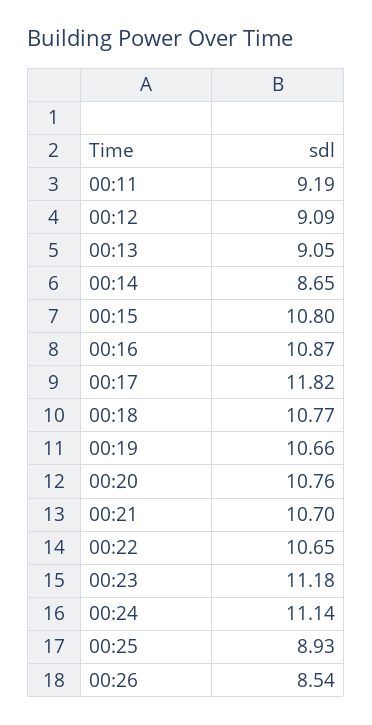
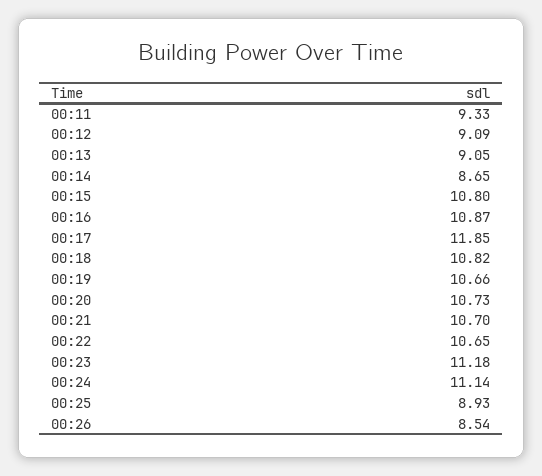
00:11: 9.19 -> 9.33
00:17: 11.82 -> 11.85
00:18: 10.77 -> 10.82
00:20: 10.76 -> 10.73

